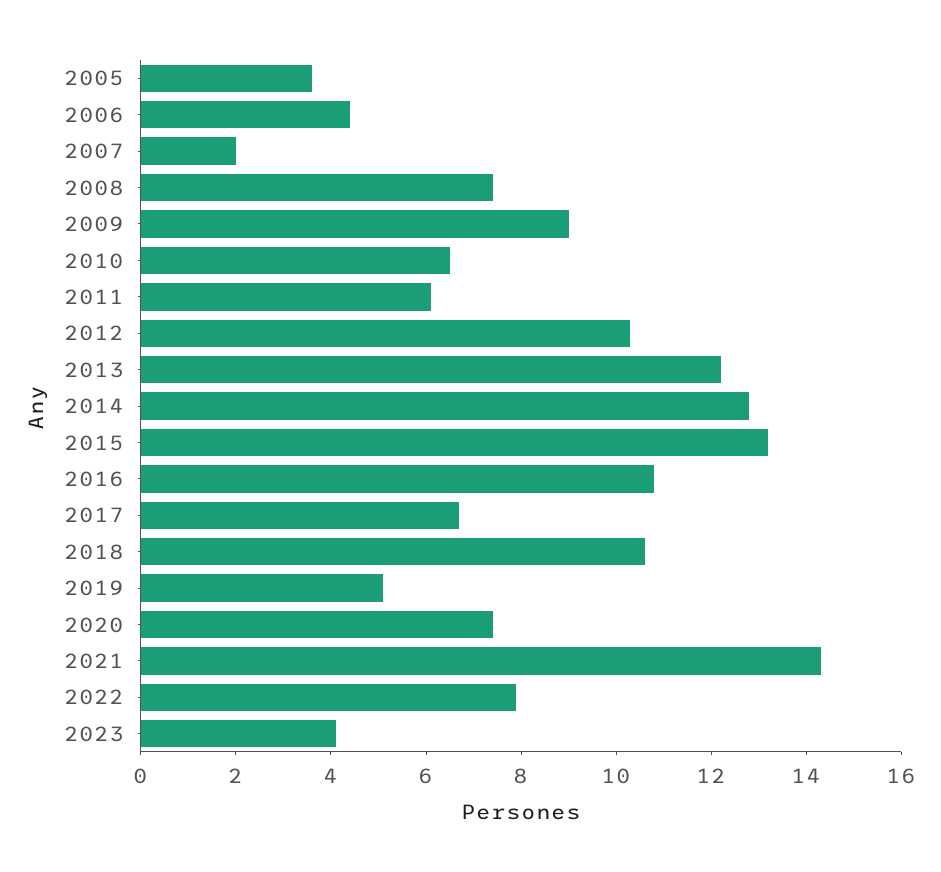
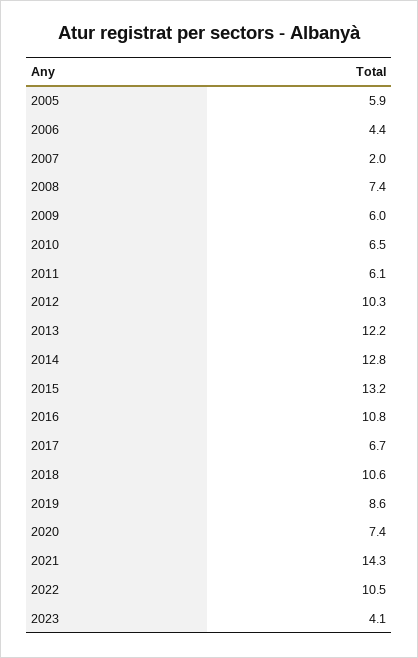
2005: 3.5 -> 5.9
2009: 9 -> 6
2019: 5 -> 8.6
2022: 8 -> 10.5

